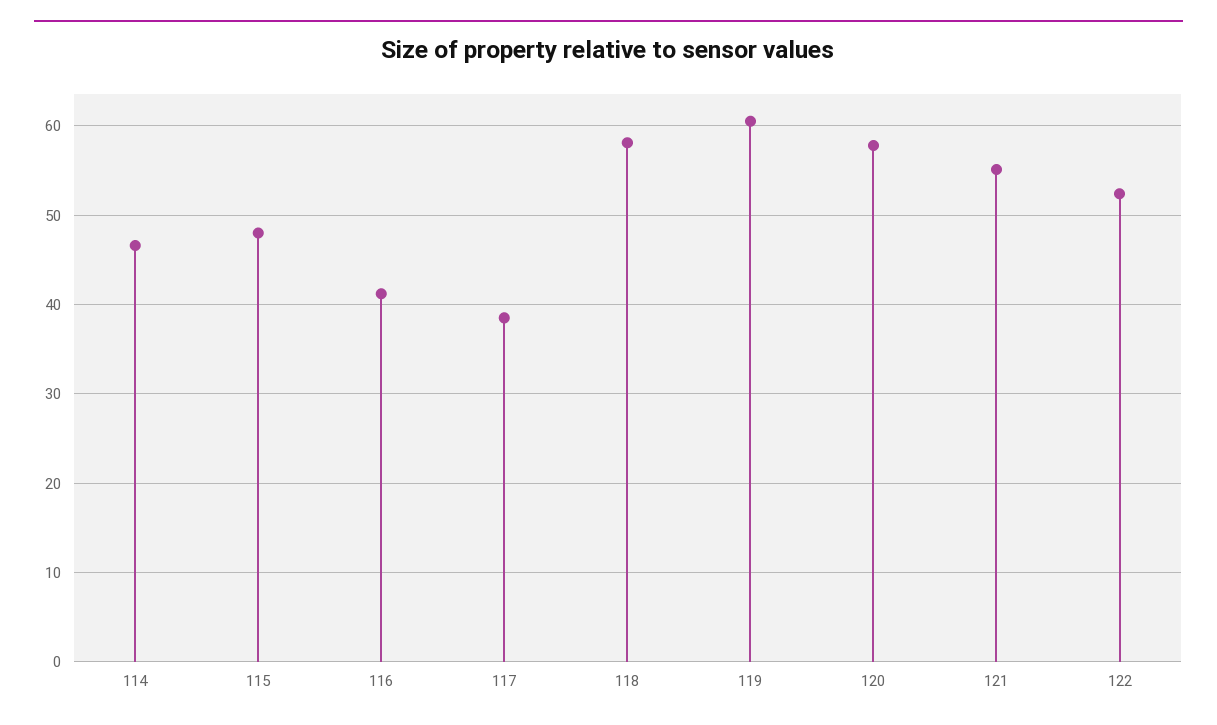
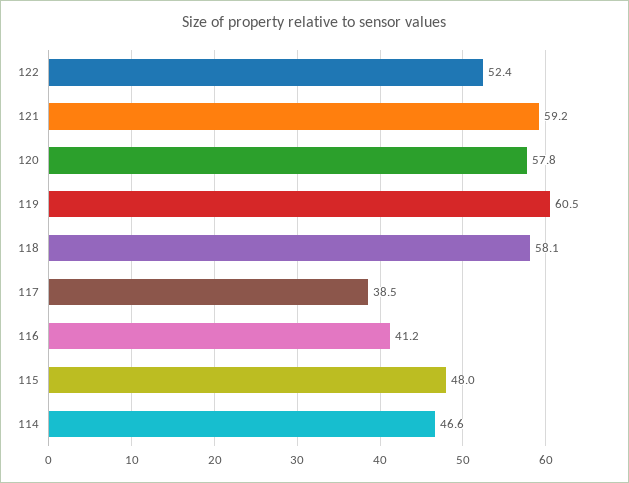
121: 55 -> 59.2

